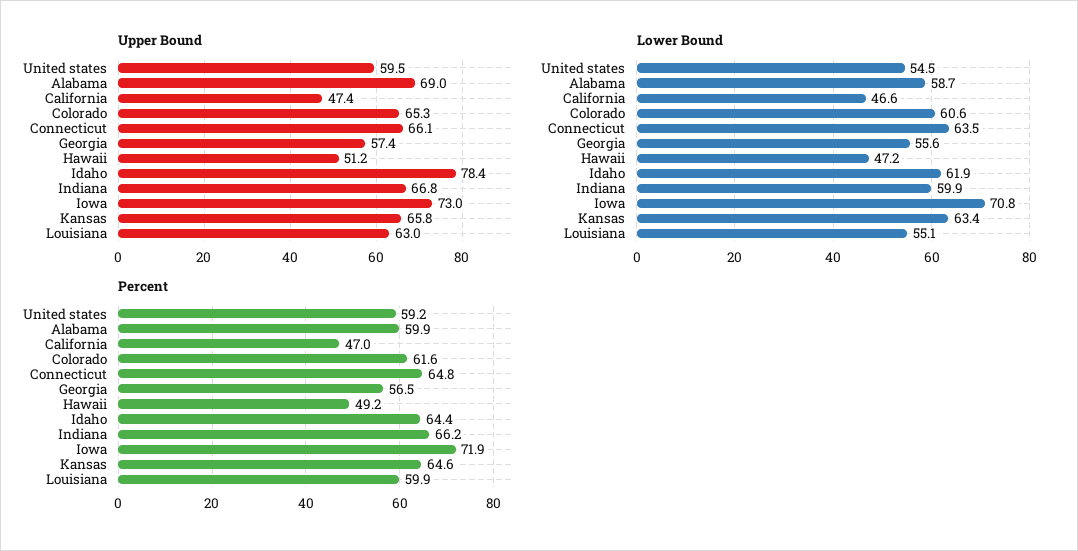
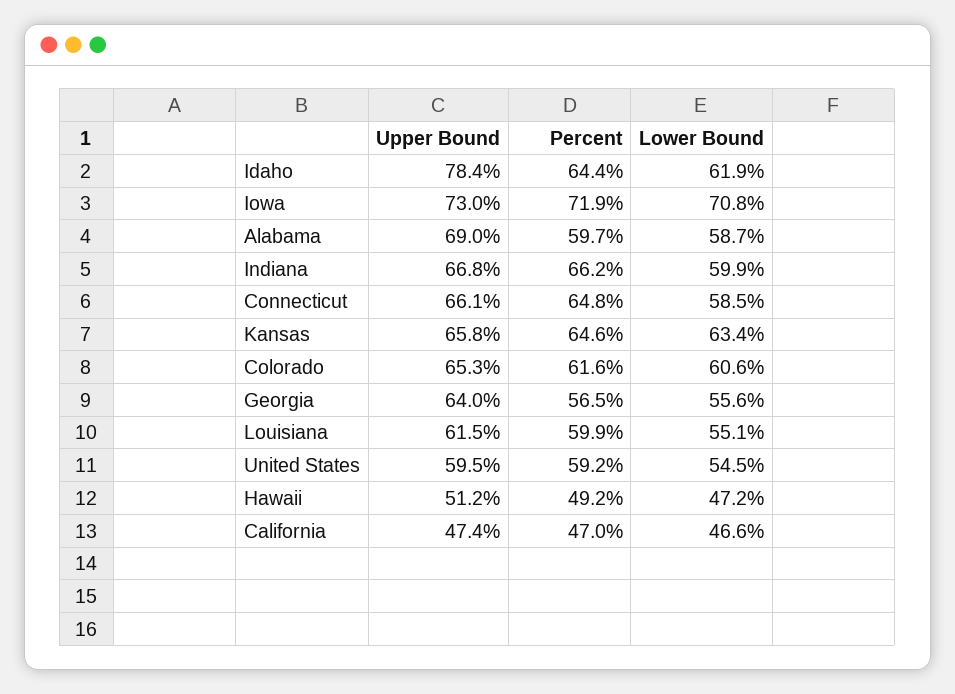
Upper Bound, Georgia: 57.4 -> 64
Upper Bound, Louisiana: 63 -> 61.5
Lower Bound, Connecticut: 63.5 -> 58.5
Percent, Alabama: 59.9 -> 59.7

